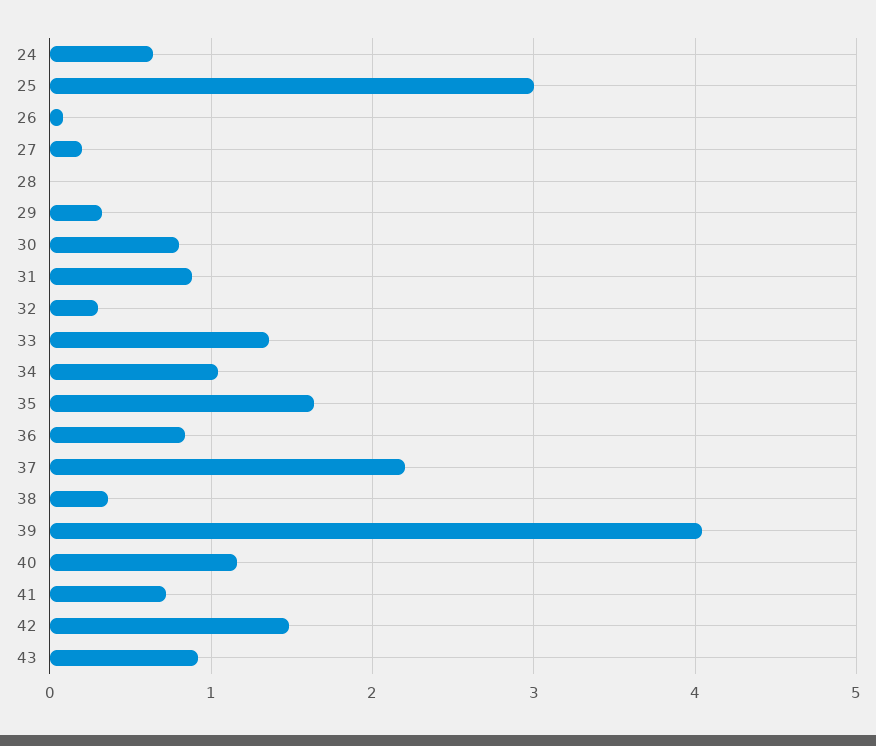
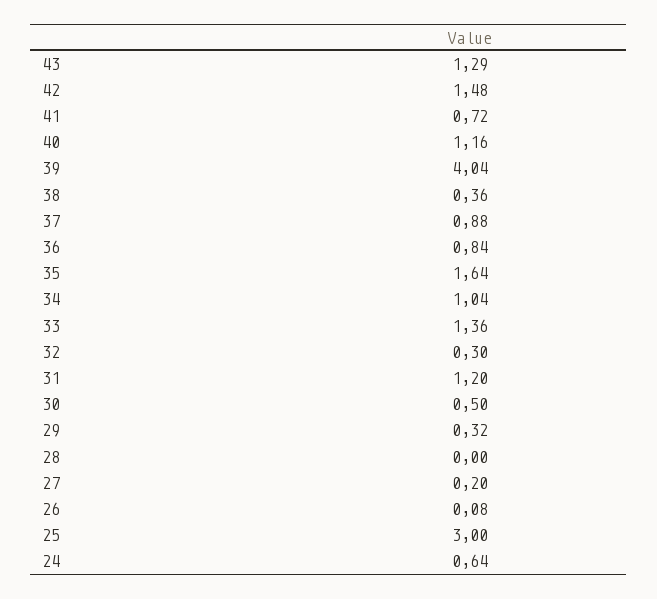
30: 0.8 -> 0.5
31: 0.9 -> 1.2
37: 2.2 -> 0.88
43: 0.9 -> 1.29

